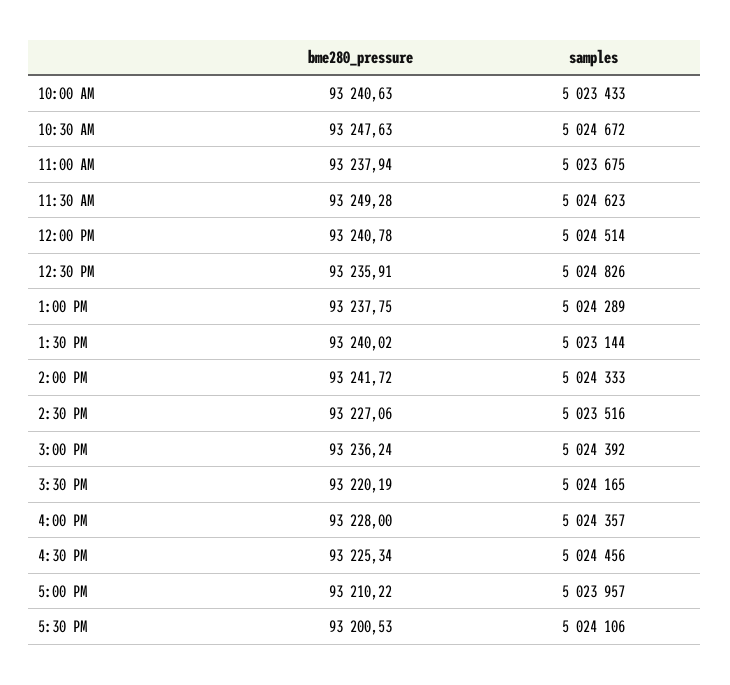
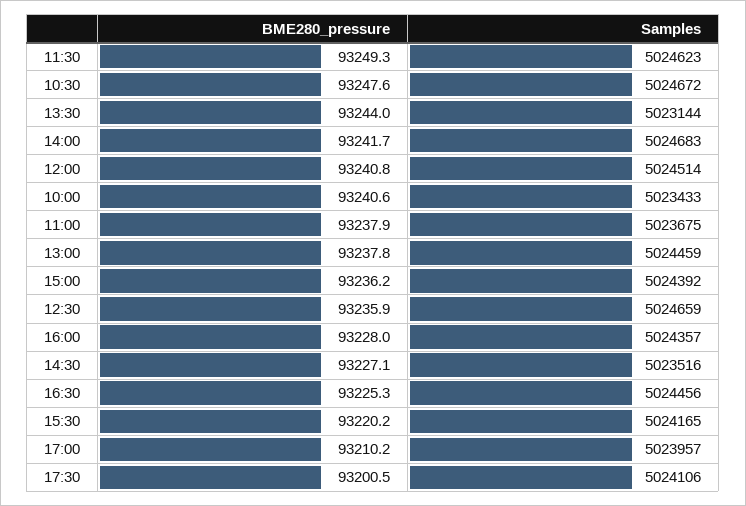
samples, 12:30 PM: 5024826 -> 5024659
samples, 1:00 PM: 5024289 -> 5024459
bme280_pressure, 1:30 PM: 93240.02 -> 93244
samples, 2:00 PM: 5024333 -> 5024683

